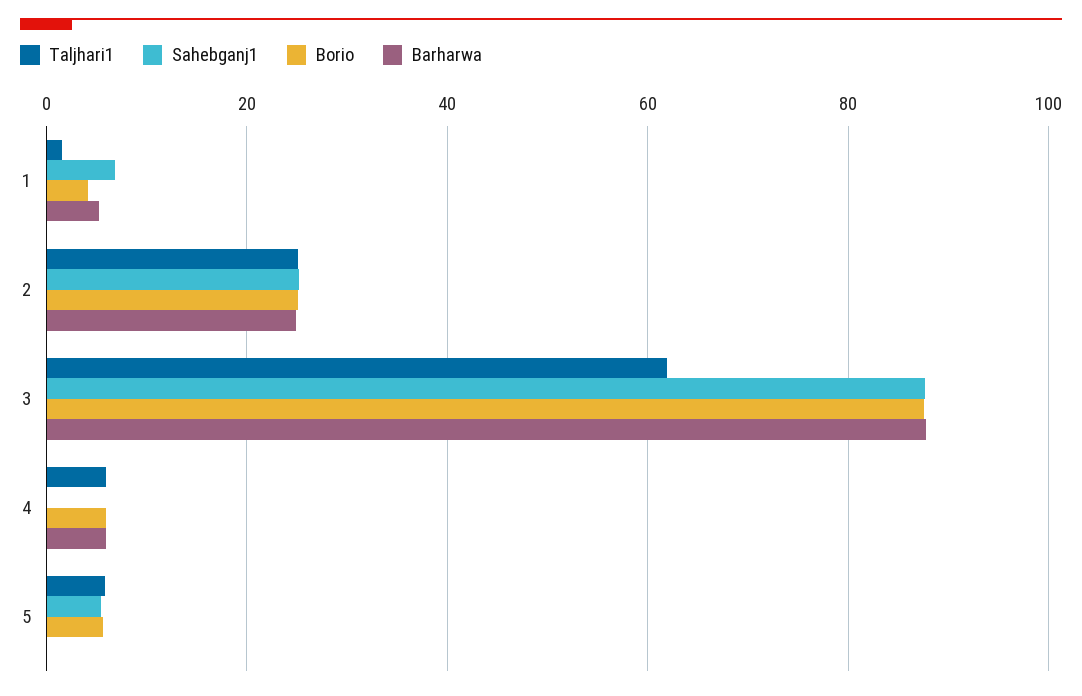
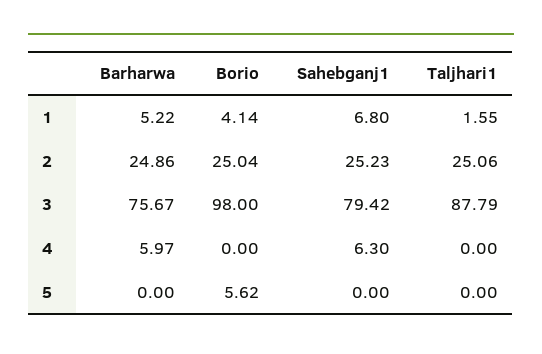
Taljhari1, 3: 62 -> 87.79
Sahebganj1, 3: 88 -> 79.42
Borio, 3: 88 -> 98
Barharwa, 3: 88 -> 75.67
Taljhari1, 4: 6 -> 0
Sahebganj1, 4: 0 -> 6.3
Borio, 4: 6 -> 0
Taljhari1, 5: 6 -> 0
Sahebganj1, 5: 6 -> 0

